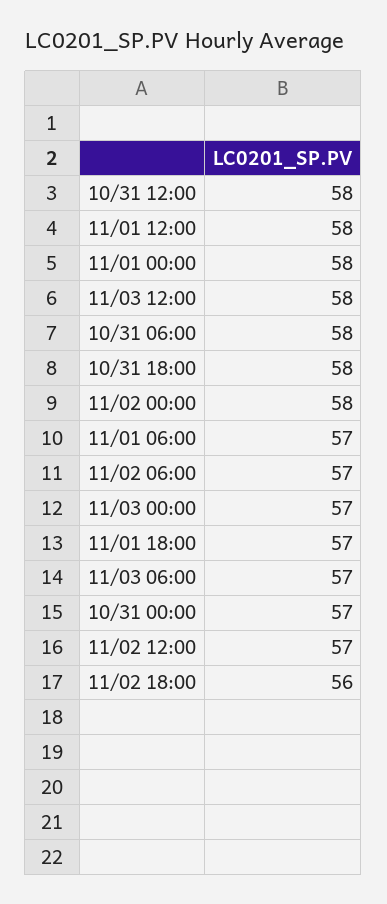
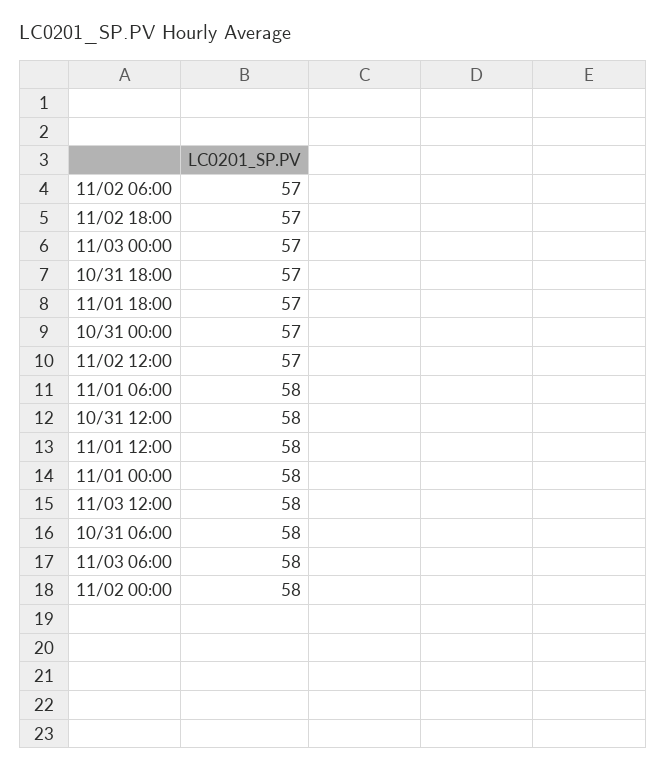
10/31 18:00: 58 -> 57
11/01 06:00: 57 -> 58
11/03 06:00: 57 -> 58
11/02 18:00: 56 -> 57

